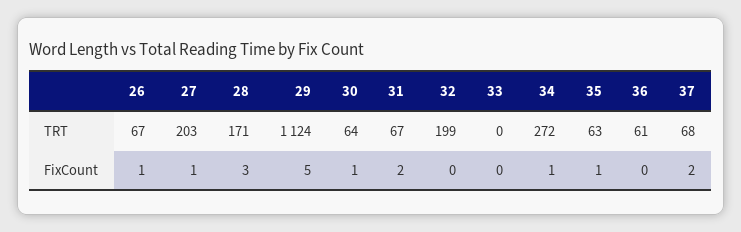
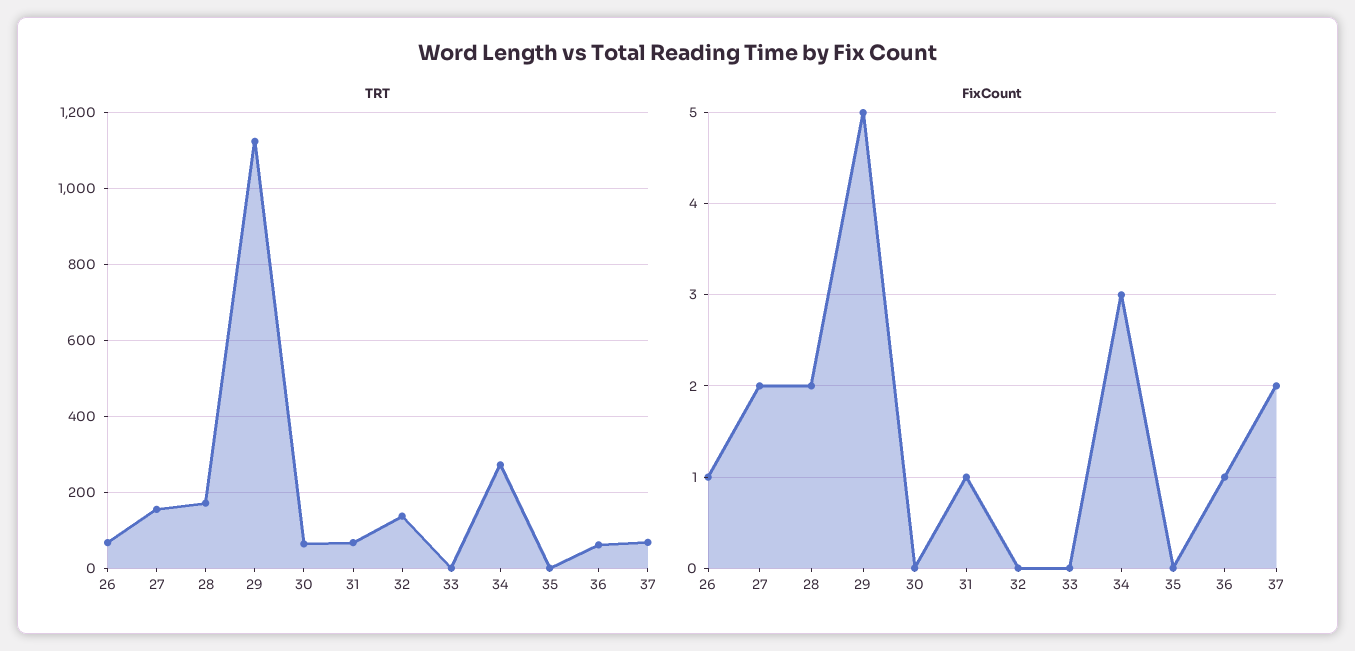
TRT, 27: 203 -> 160
TRT, 32: 199 -> 140
TRT, 35: 63 -> 0
FixCount, 27: 1 -> 2
FixCount, 28: 3 -> 2
FixCount, 30: 1 -> 0
FixCount, 31: 2 -> 1
FixCount, 34: 1 -> 3
FixCount, 35: 1 -> 0
FixCount, 36: 0 -> 1

